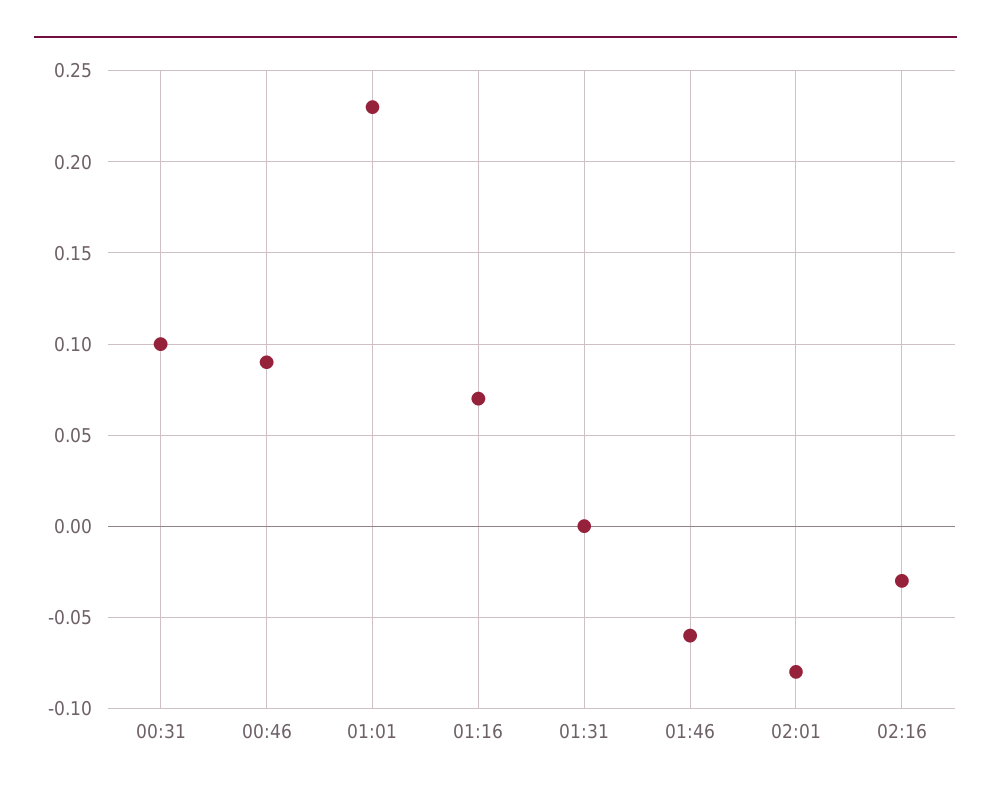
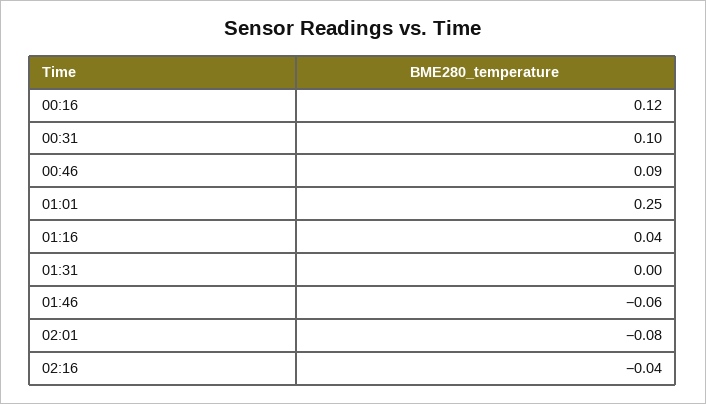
01:01: 0.23 -> 0.25
01:16: 0.07 -> 0.04
02:16: -0.03 -> -0.04
00:16: none -> 0.12

